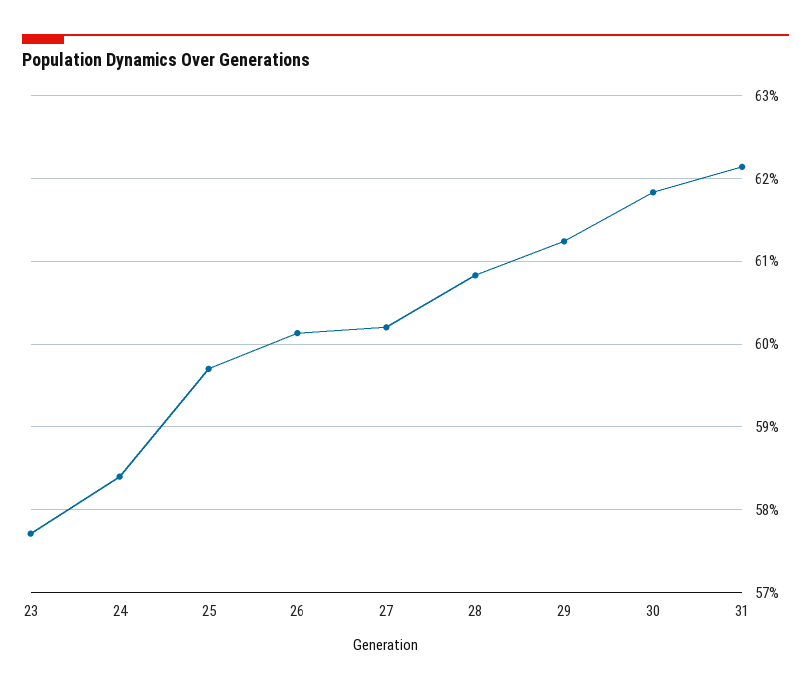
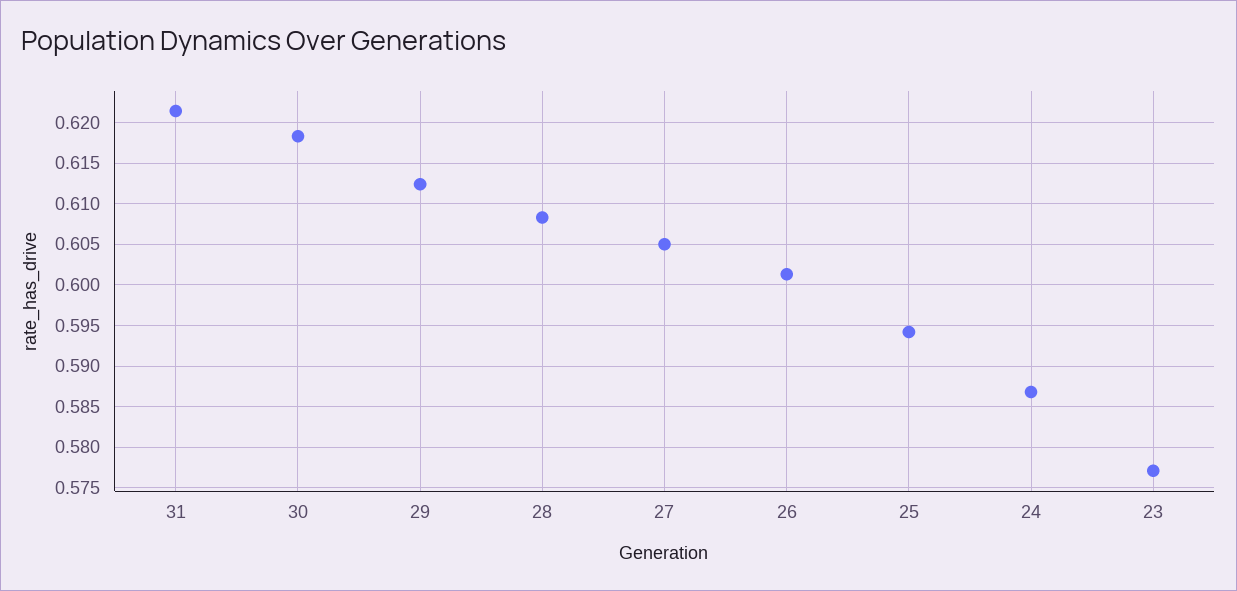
24: 0.584 -> 0.587
25: 0.597 -> 0.594
27: 0.602 -> 0.605

